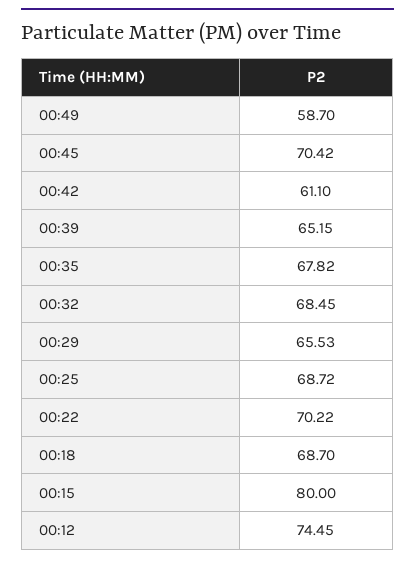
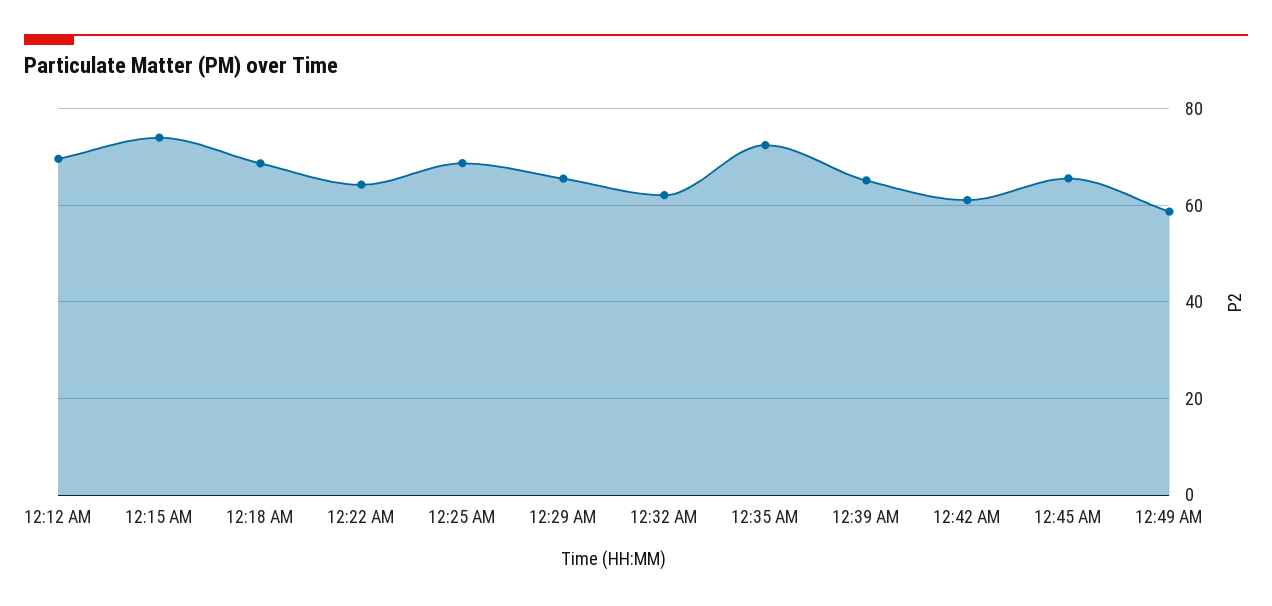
00:45: 70.42 -> 66
00:35: 67.82 -> 72
00:32: 68.45 -> 62
00:22: 70.22 -> 64
00:15: 80 -> 74
00:12: 74.45 -> 70

